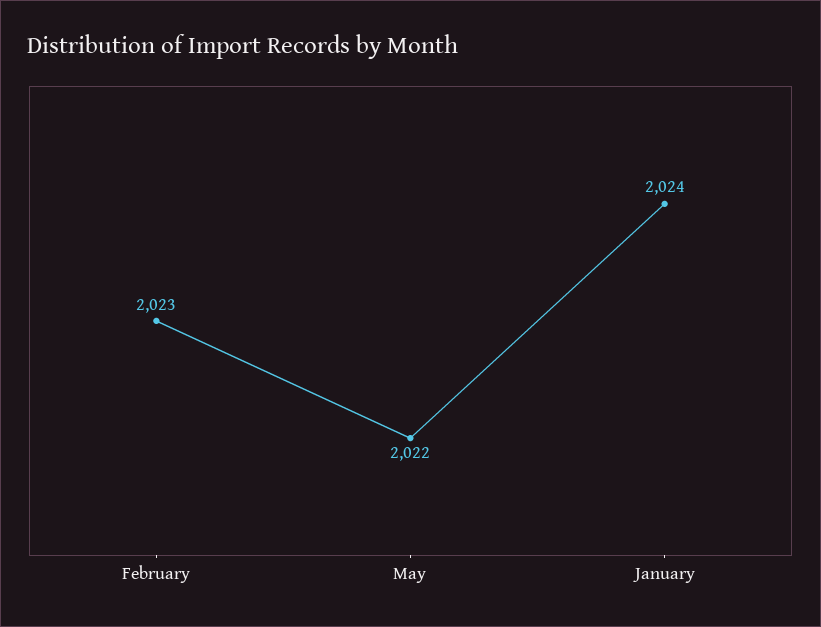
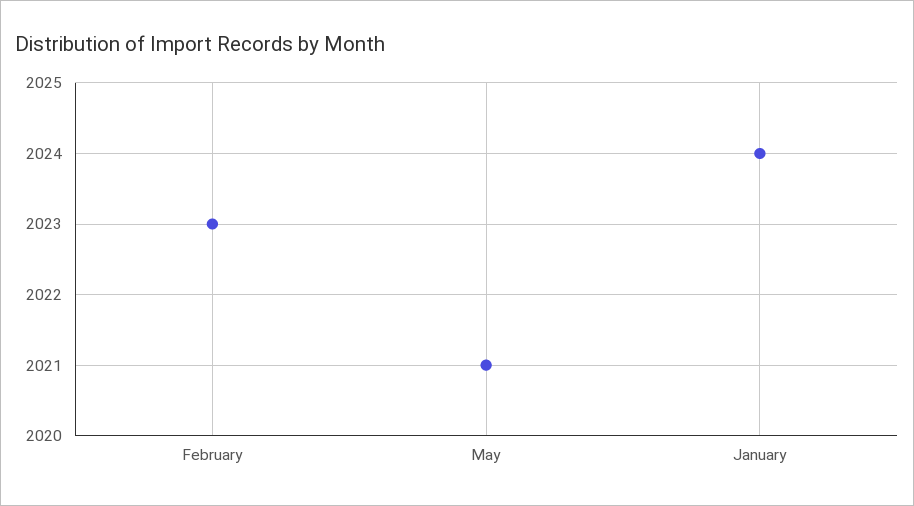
May: 2022 -> 2021

